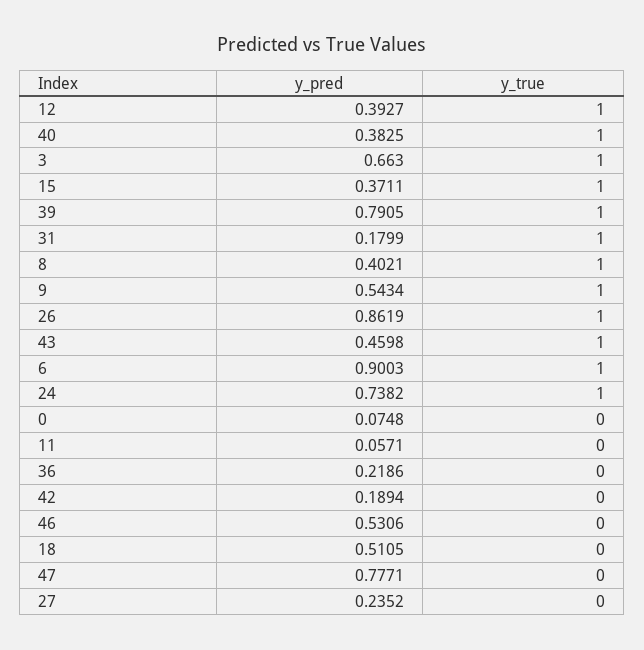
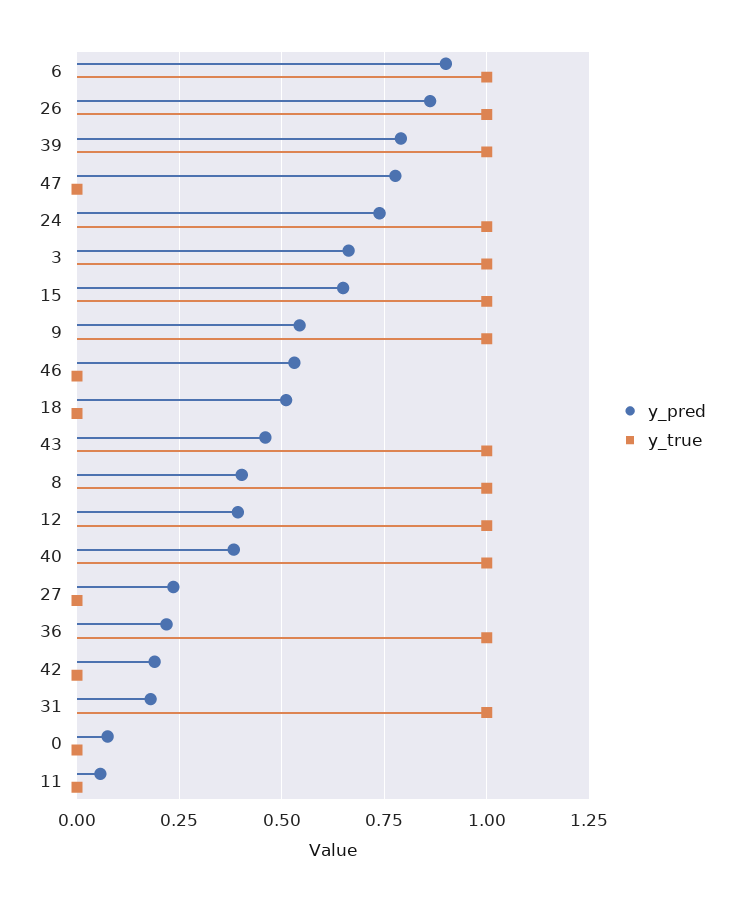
y_pred, 15: 0.3711 -> 0.65
y_true, 36: 0 -> 1

